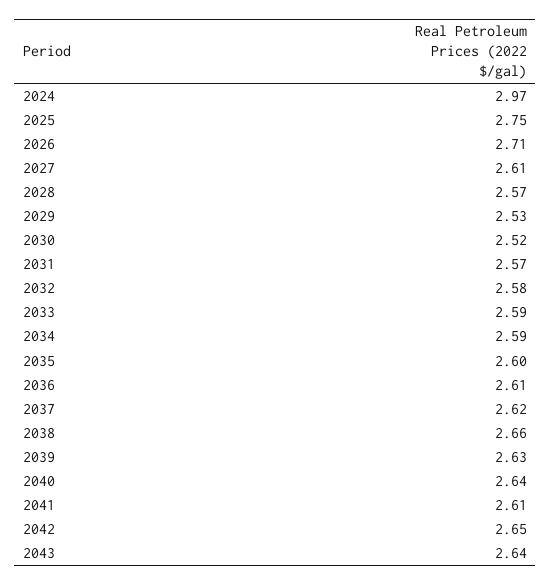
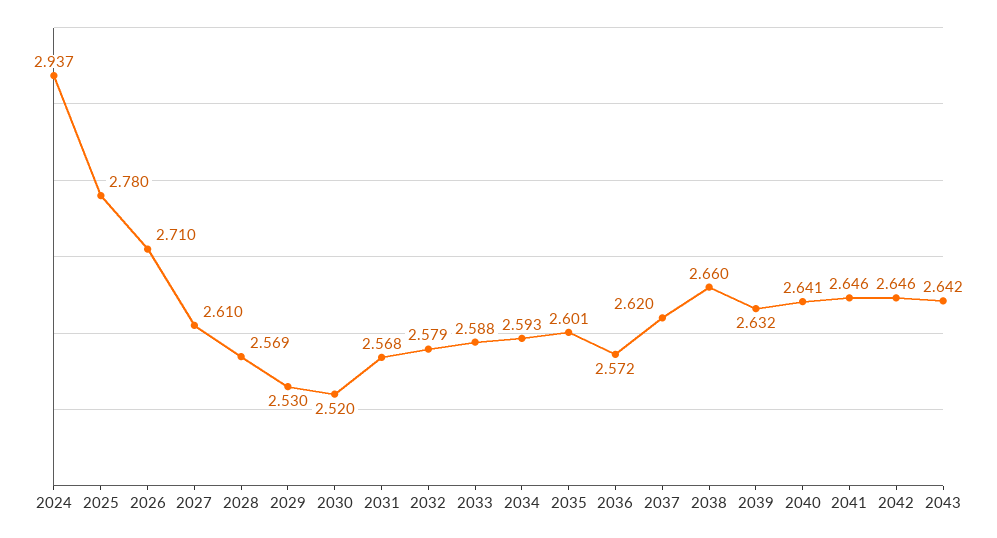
2024: 2.97 -> 2.937
2025: 2.75 -> 2.78
2036: 2.61 -> 2.572
2041: 2.61 -> 2.646

